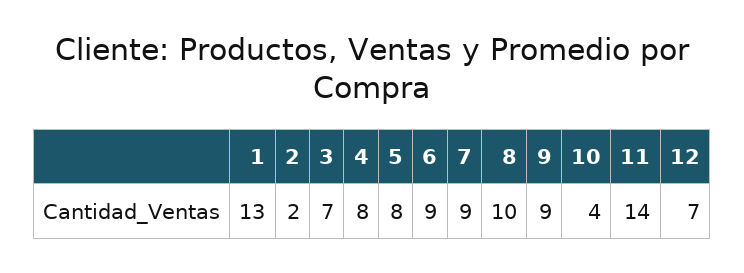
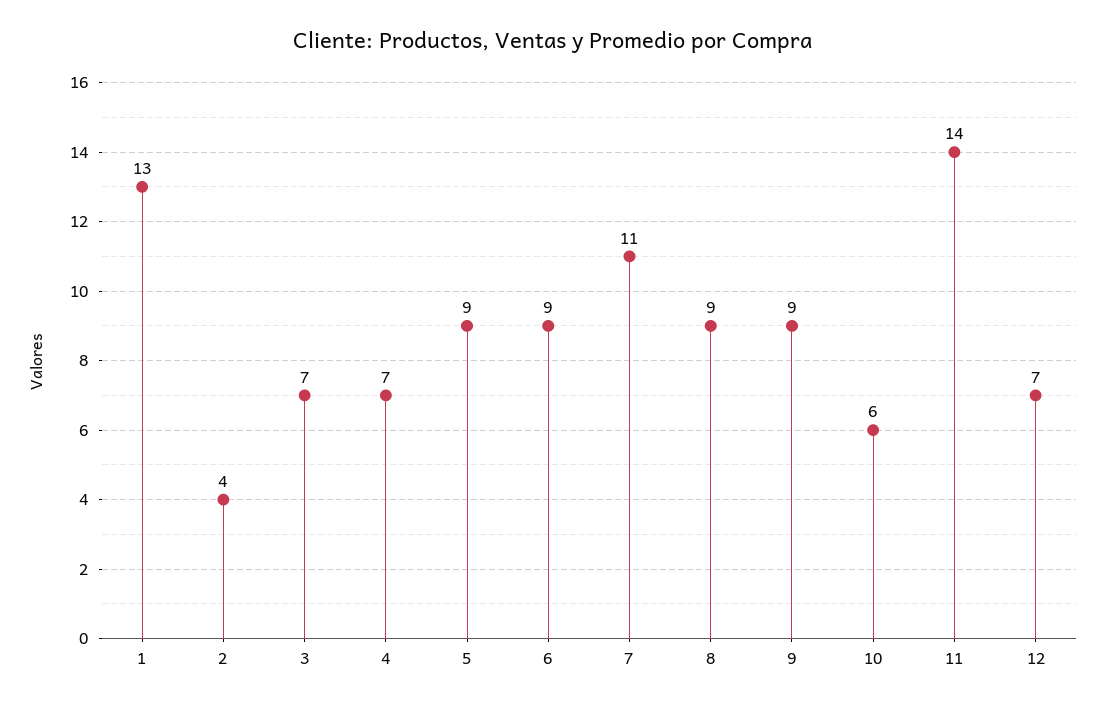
2: 2 -> 4
4: 8 -> 7
5: 8 -> 9
7: 9 -> 11
8: 10 -> 9
10: 4 -> 6

